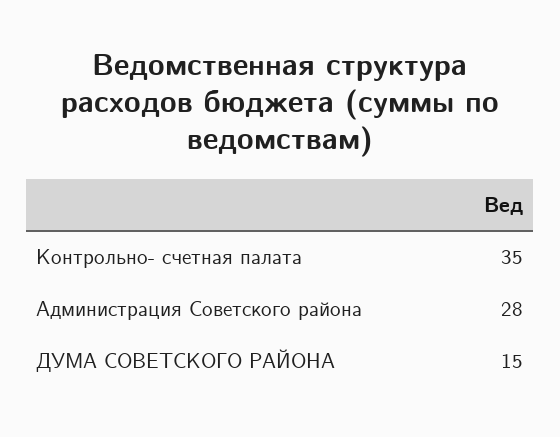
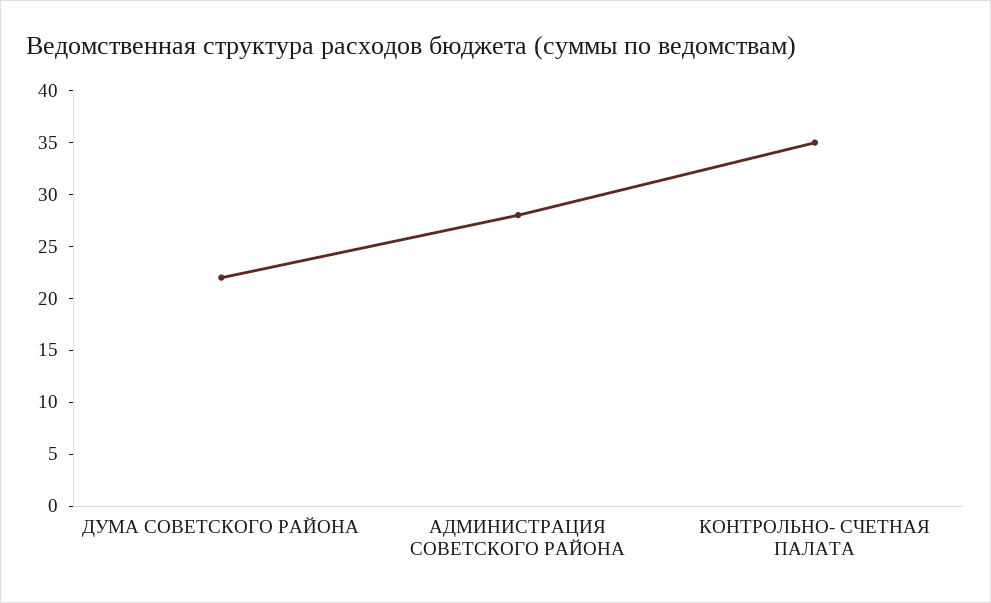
ДУМА СОВЕТСКОГО РАЙОНА: 15 -> 22

